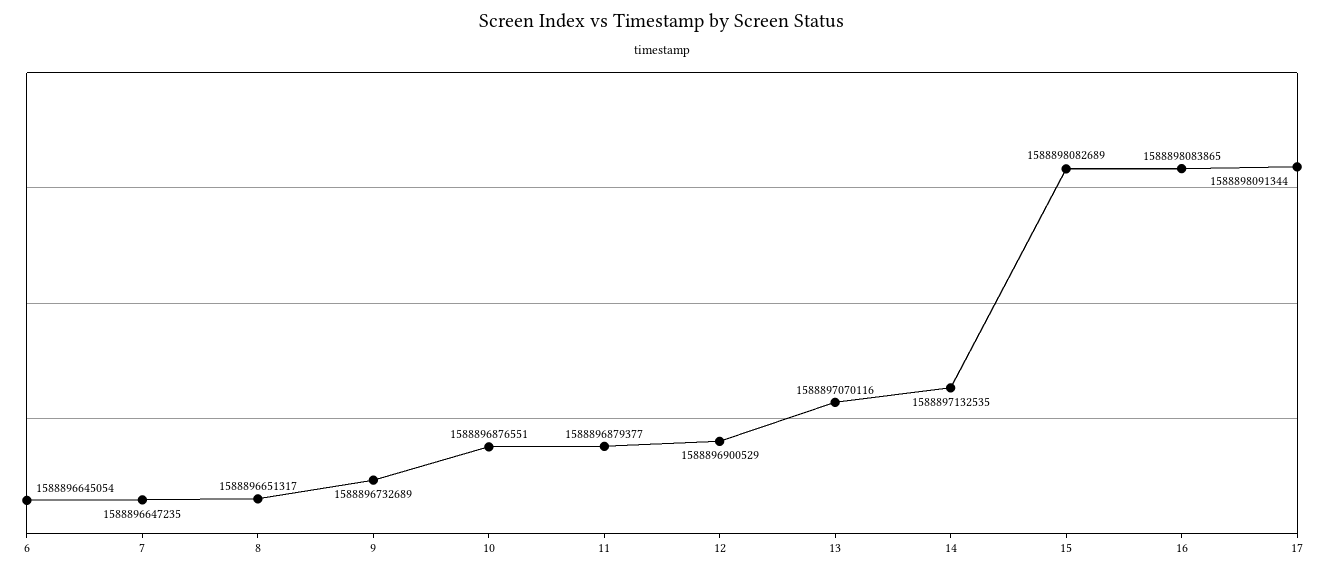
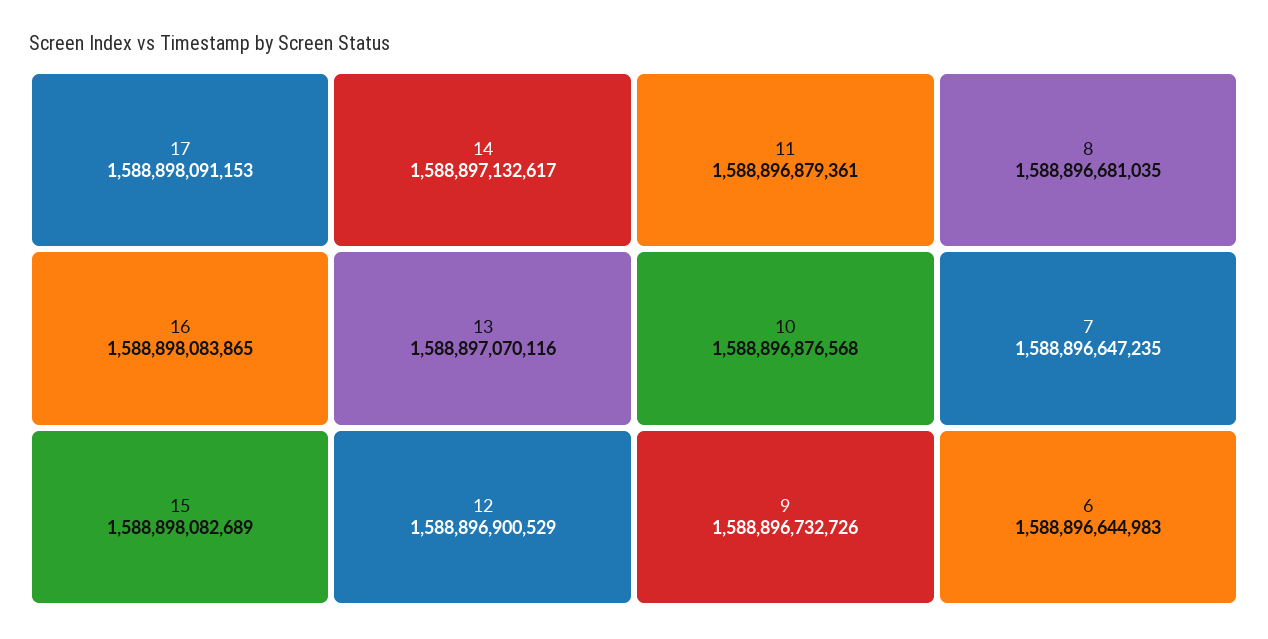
6: 1588896645054 -> 1588896644983
8: 1588896651317 -> 1588896681035
9: 1588896732689 -> 1588896732726
10: 1588896876551 -> 1588896876568
11: 1588896879377 -> 1588896879361
14: 1588897132535 -> 1588897132617
17: 1588898091344 -> 1588898091153

